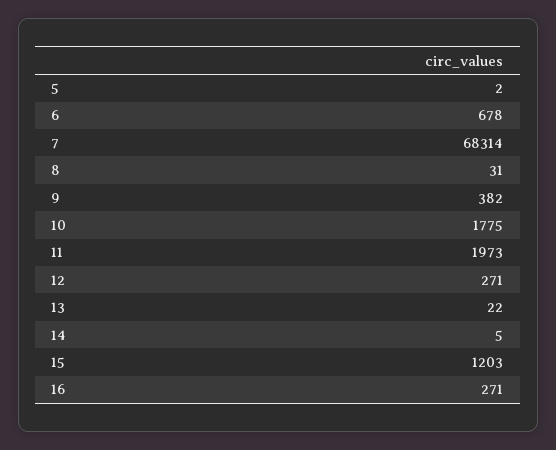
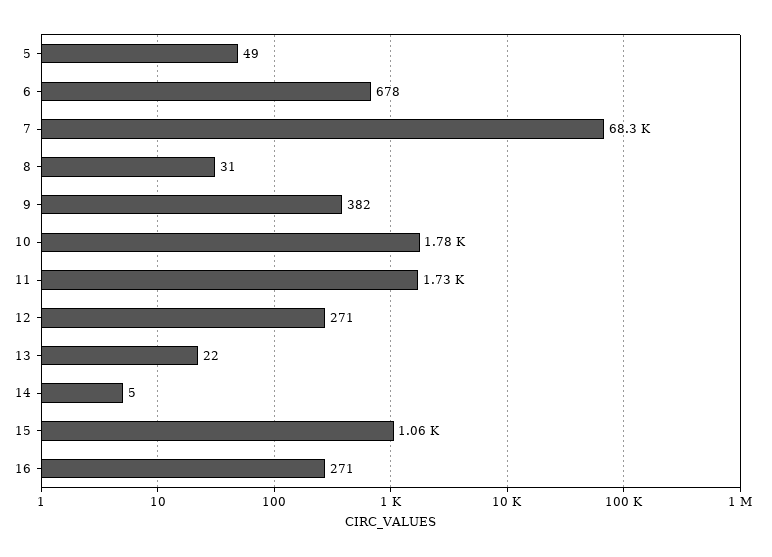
5: 2 -> 49
11: 1973 -> 1730
15: 1203 -> 1060

